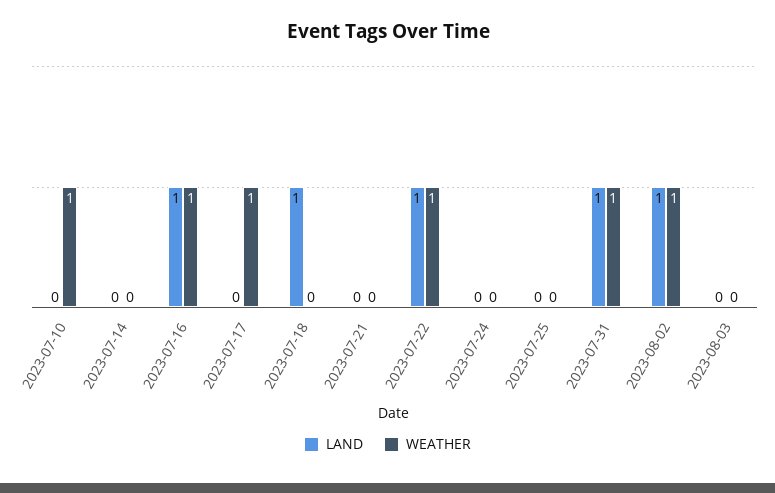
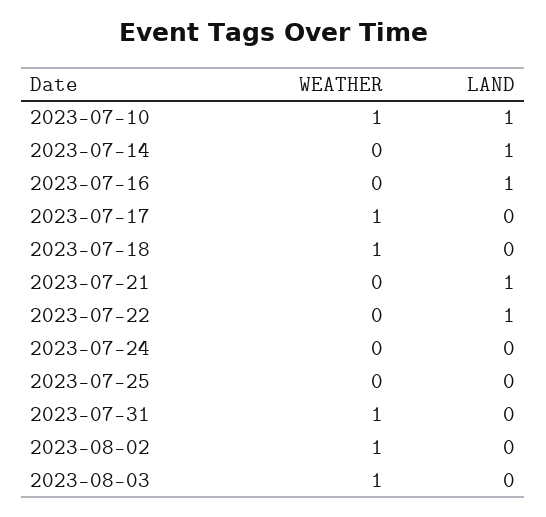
LAND, 2023-07-10: 0 -> 1
LAND, 2023-07-14: 0 -> 1
WEATHER, 2023-07-16: 1 -> 0
LAND, 2023-07-18: 1 -> 0
WEATHER, 2023-07-18: 0 -> 1
LAND, 2023-07-21: 0 -> 1
WEATHER, 2023-07-22: 1 -> 0
LAND, 2023-07-31: 1 -> 0
LAND, 2023-08-02: 1 -> 0
WEATHER, 2023-08-03: 0 -> 1

